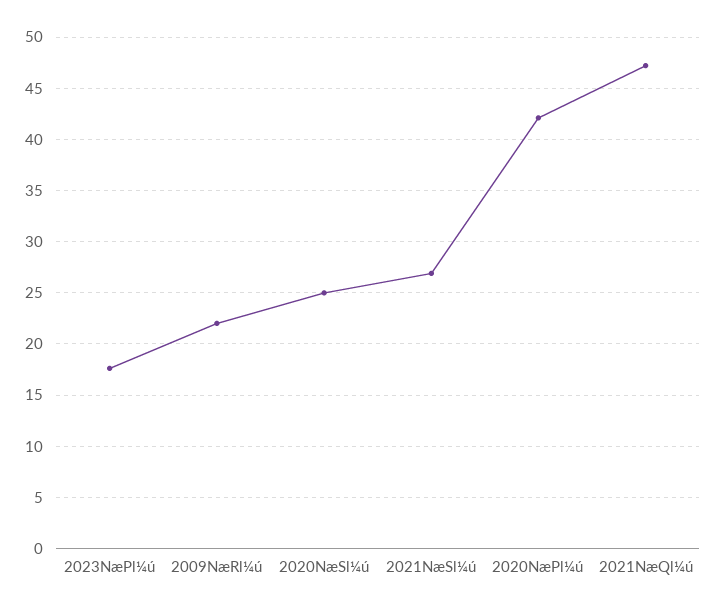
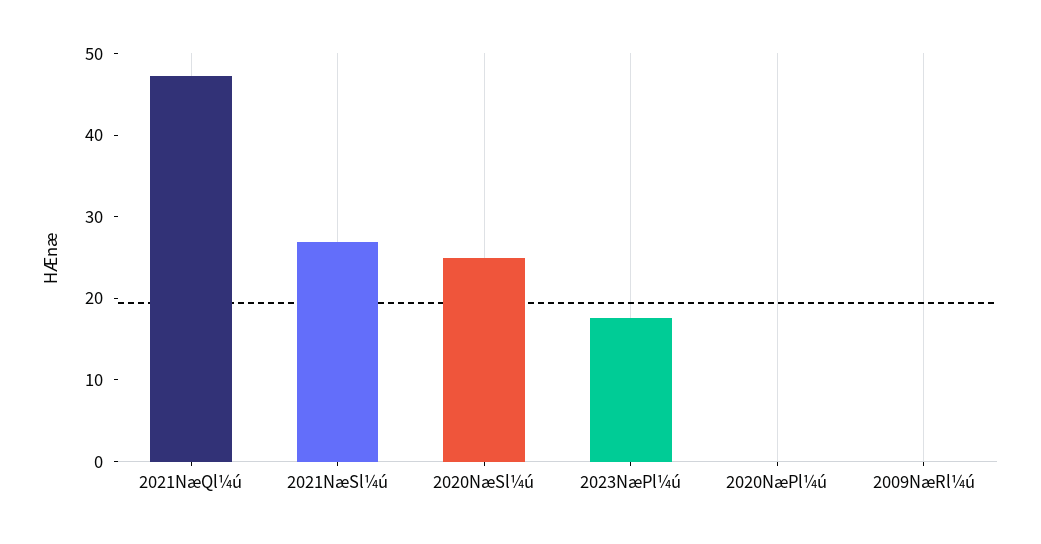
2009NæRl¼ú: 22 -> 0
2020NæPl¼ú: 42 -> 0

